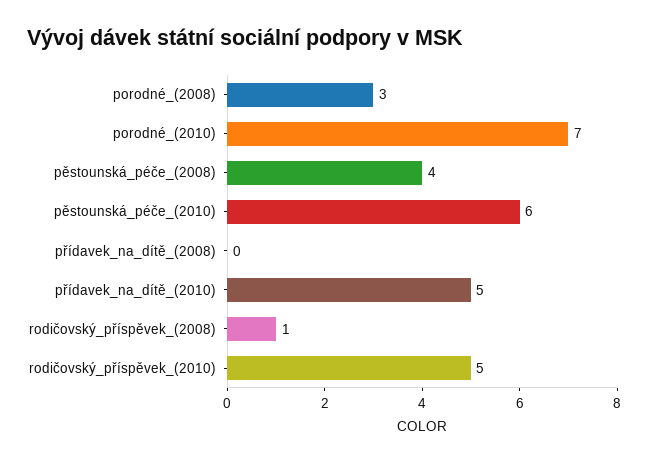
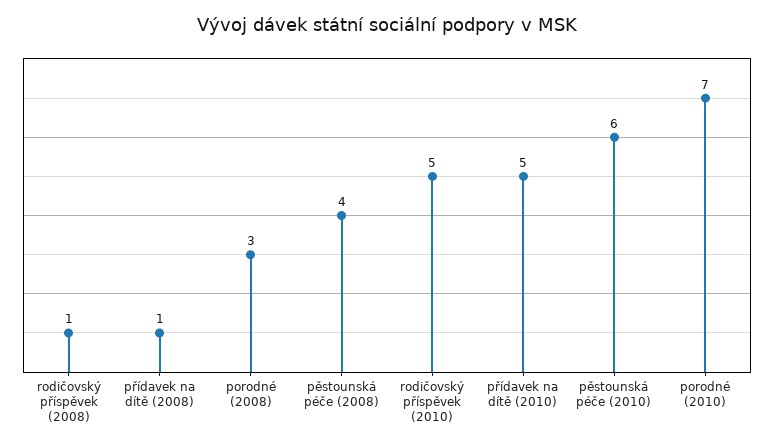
přídavek_na_dítě_(2008): 0 -> 1

